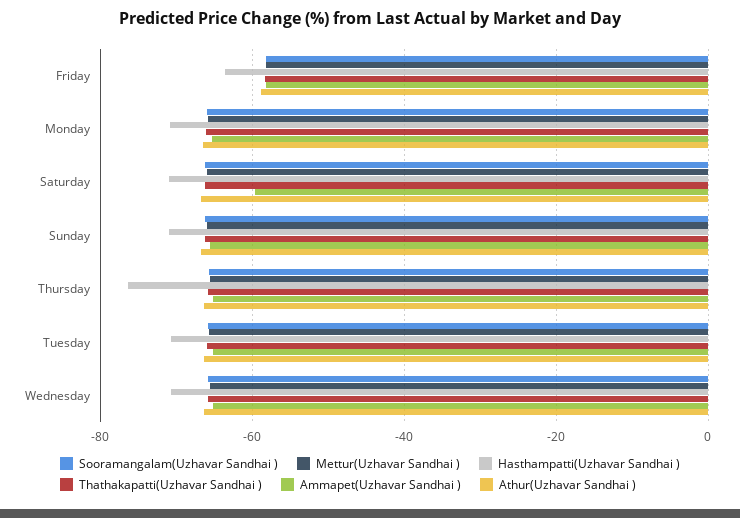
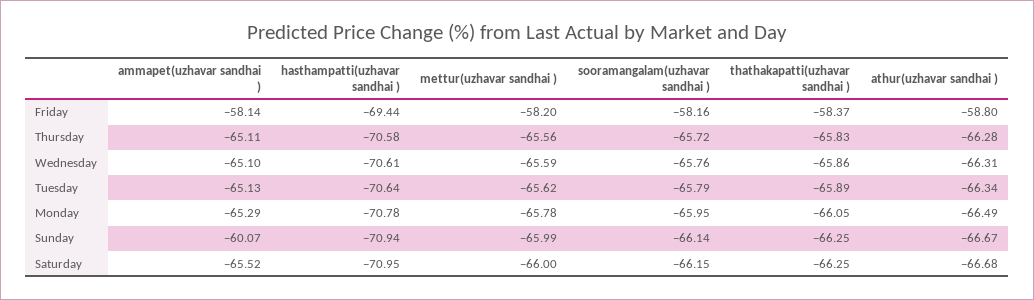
Hasthampatti(Uzhavar Sandhai ), Friday: -64 -> -69.44
Ammapet(Uzhavar Sandhai ), Saturday: -60 -> -65.52
Ammapet(Uzhavar Sandhai ), Sunday: -66 -> -60.07
Hasthampatti(Uzhavar Sandhai ), Thursday: -76 -> -70.58

